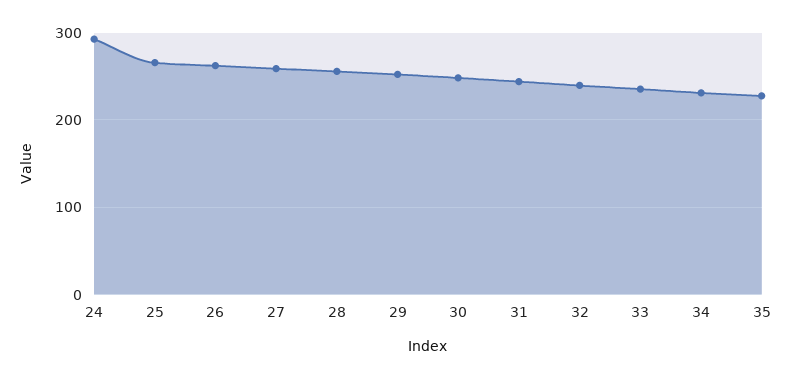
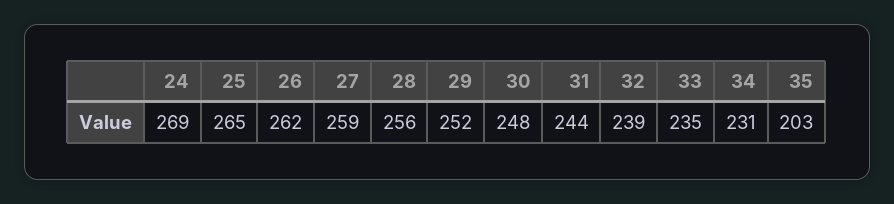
24: 290 -> 269
35: 230 -> 203

